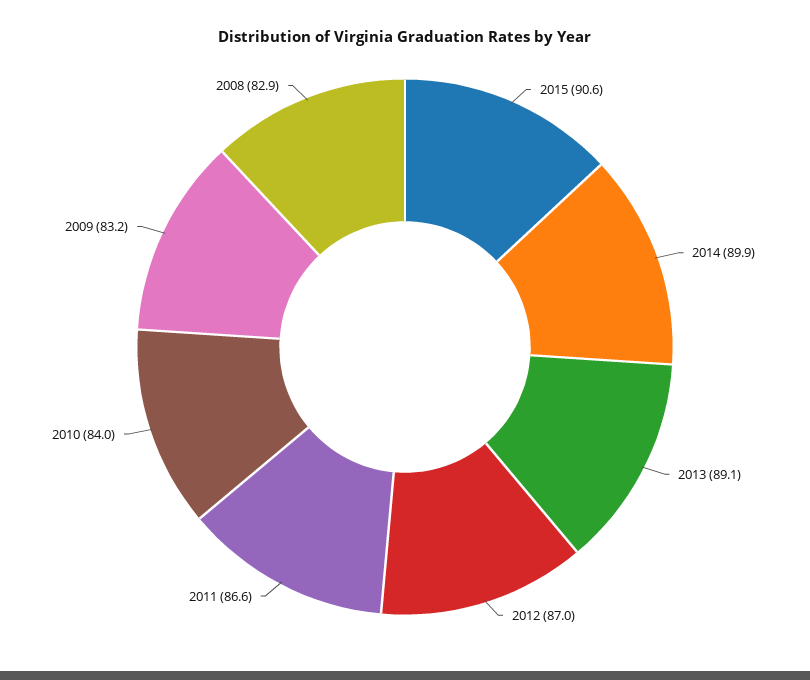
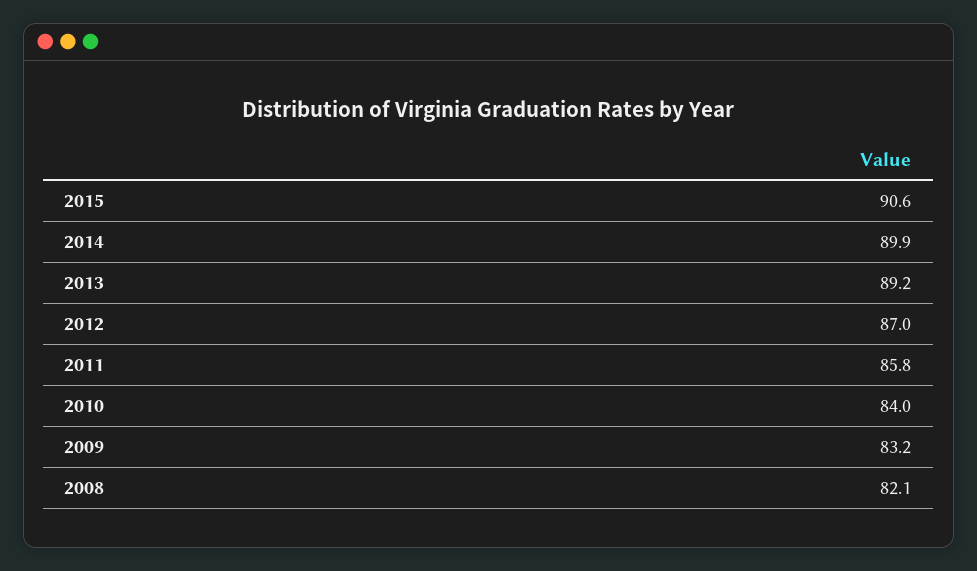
2013: 89.1 -> 89.2
2011: 86.6 -> 85.8
2008: 82.9 -> 82.1

